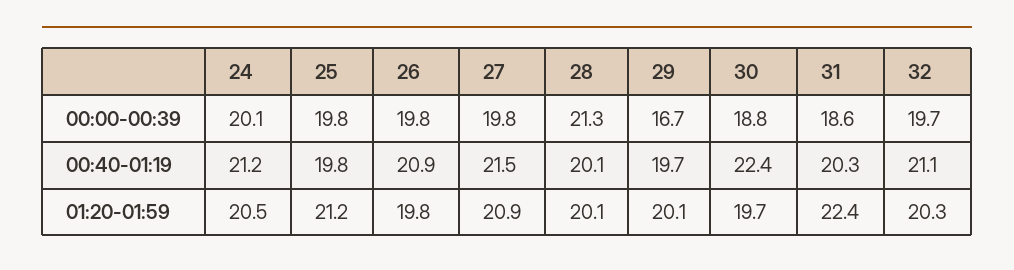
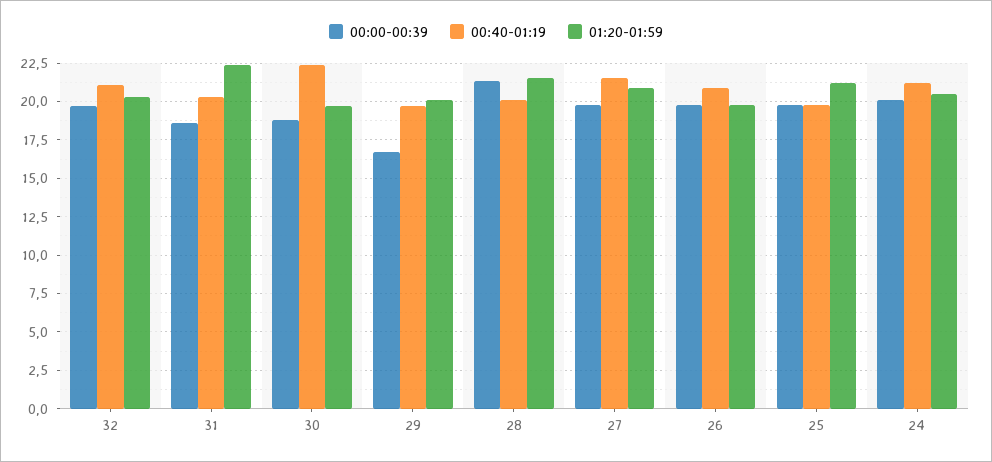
01:20-01:59, 28: 20.1 -> 21.5

